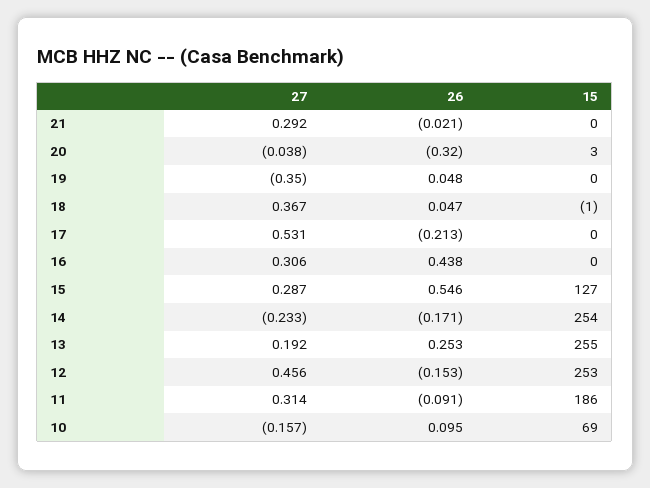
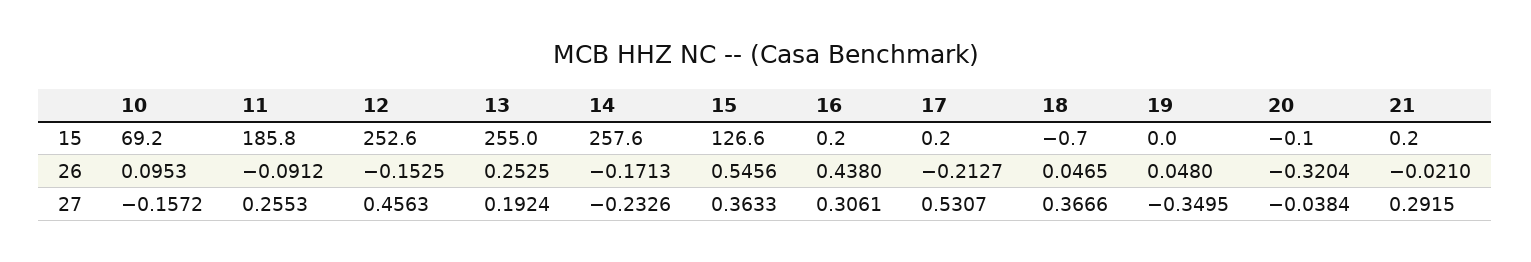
15, 20: 3 -> -0.1
27, 15: 0.287 -> 0.3633
15, 14: 254 -> 257.6
27, 11: 0.314 -> 0.2553

